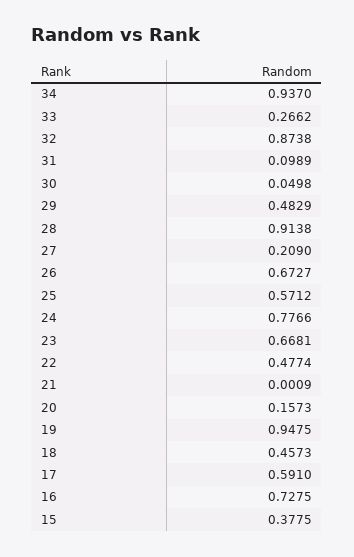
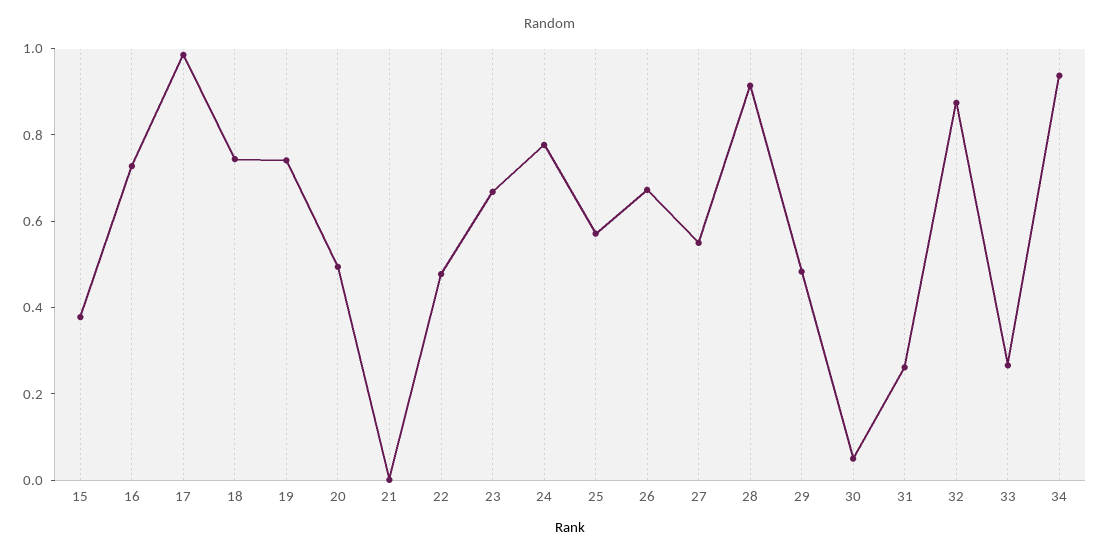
31: 0.0989 -> 0.25
27: 0.209 -> 0.55
20: 0.1573 -> 0.5
19: 0.9475 -> 0.75
18: 0.4573 -> 0.75
17: 0.591 -> 1

